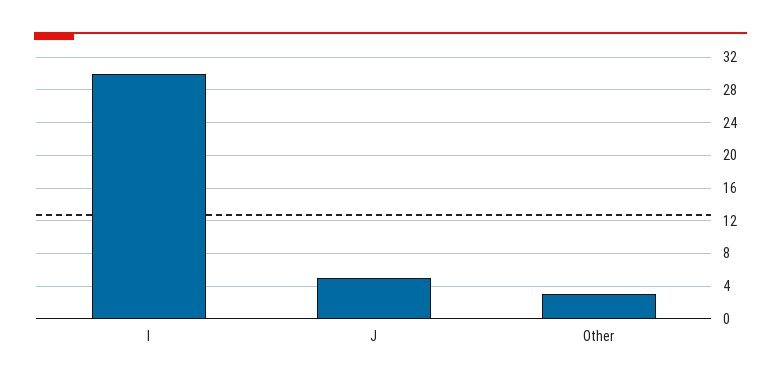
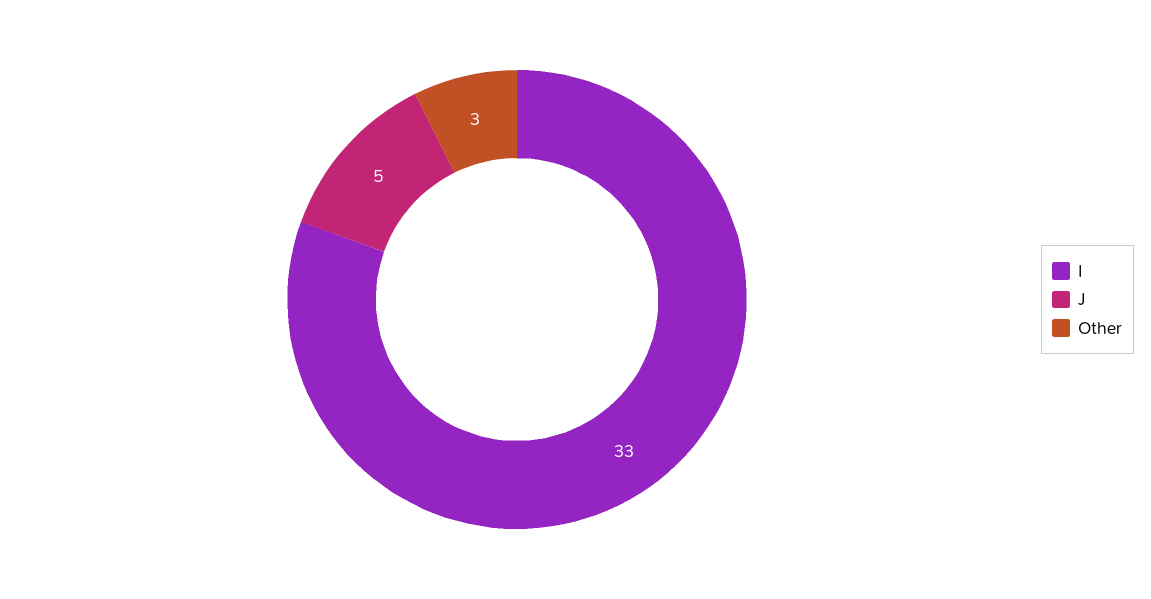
I: 30 -> 33

